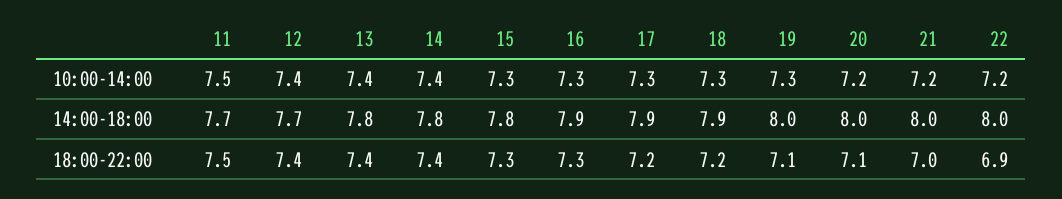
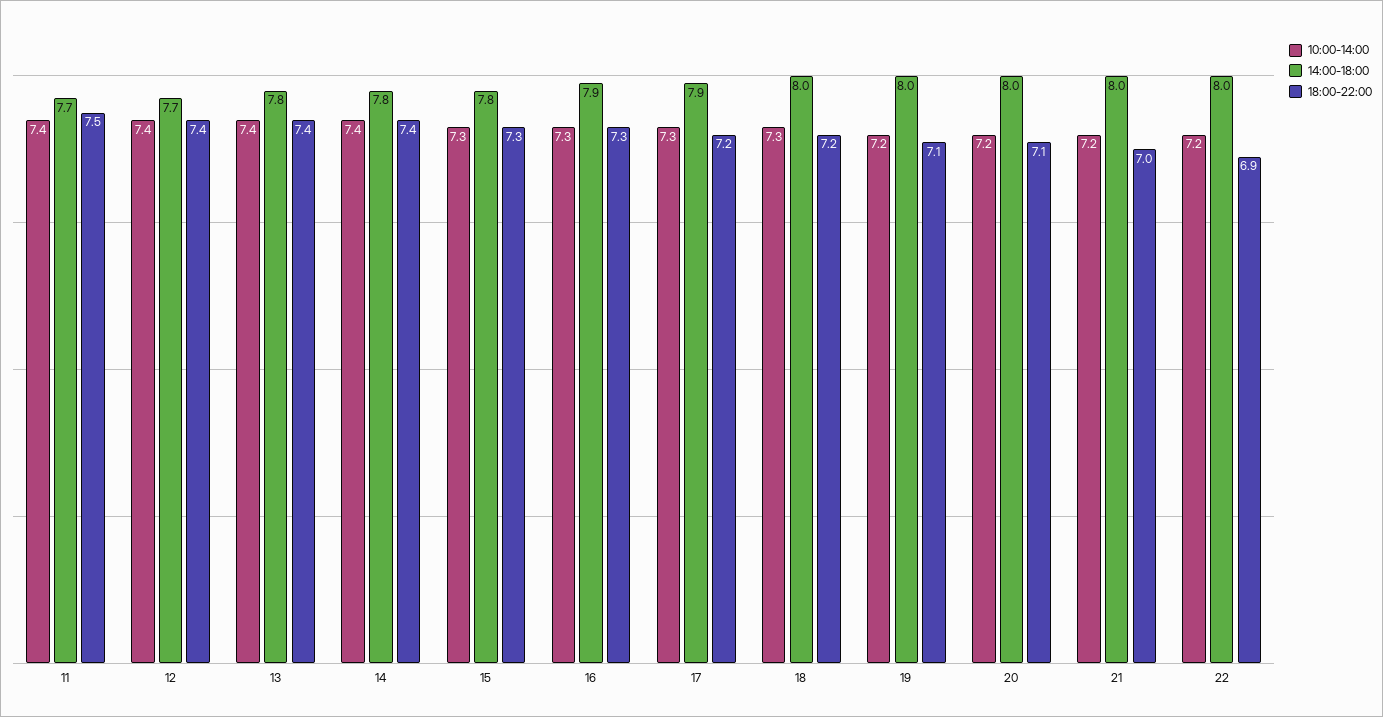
10:00-14:00, 11: 7.5 -> 7.4
10:00-14:00, 19: 7.3 -> 7.2
14:00-18:00, 18: 7.9 -> 8

